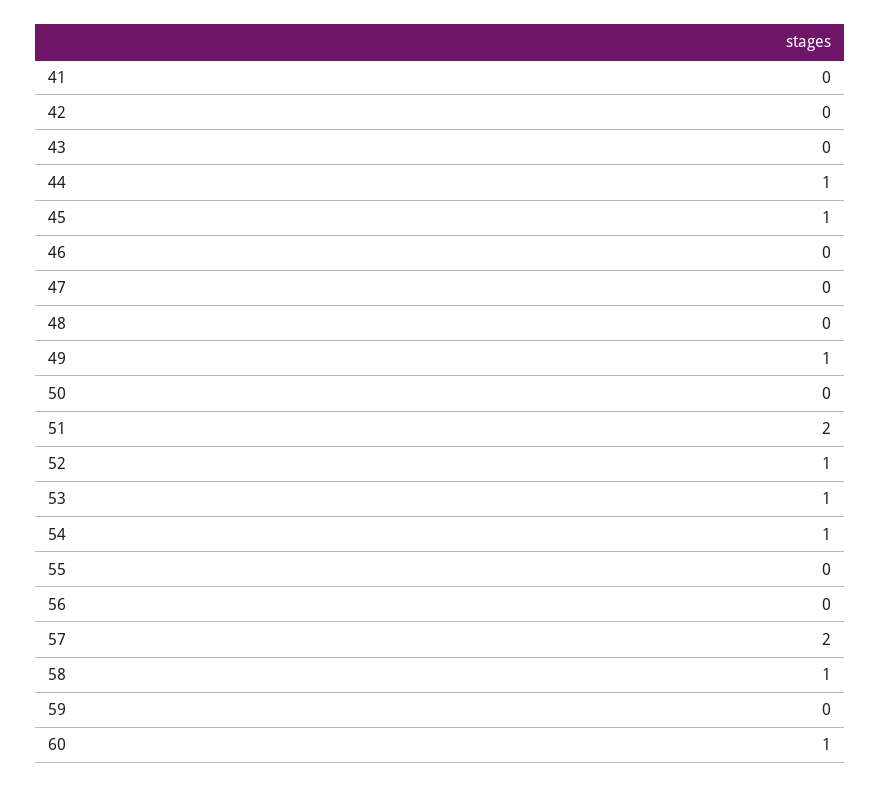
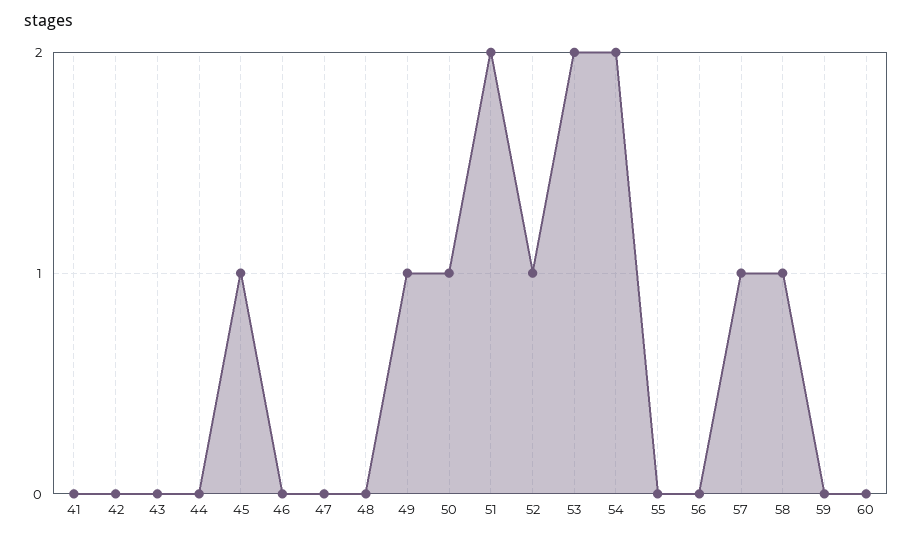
44: 1 -> 0
50: 0 -> 1
53: 1 -> 2
54: 1 -> 2
57: 2 -> 1
60: 1 -> 0

